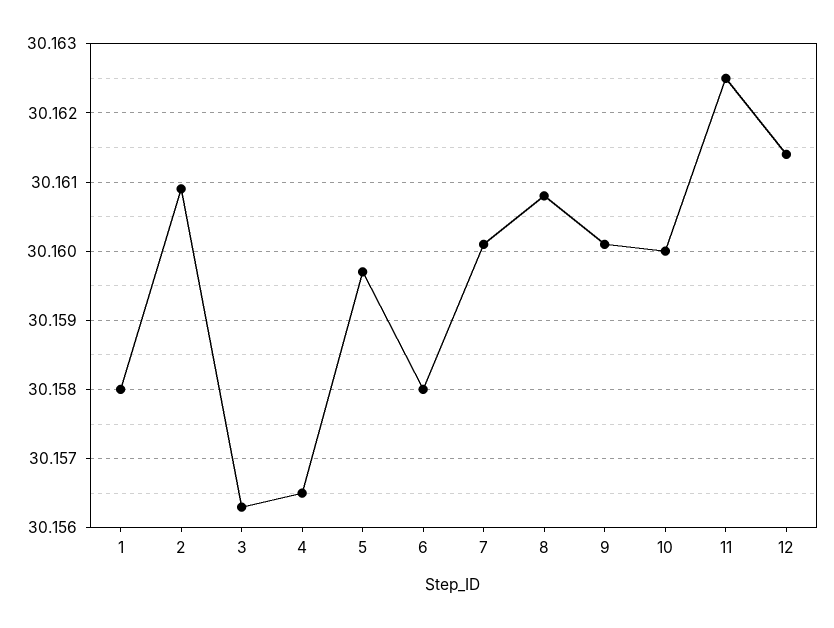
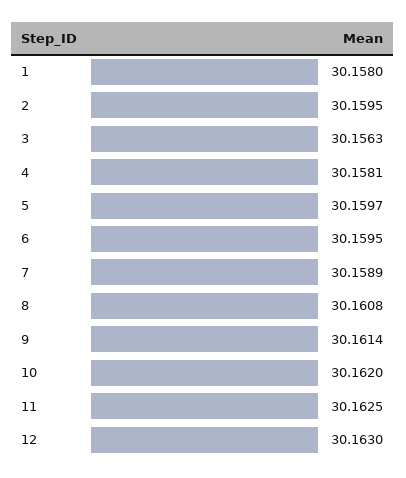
2: 30.1609 -> 30.1595
4: 30.1565 -> 30.1581
6: 30.158 -> 30.1595
7: 30.1601 -> 30.1589
9: 30.1601 -> 30.1614
10: 30.16 -> 30.162
12: 30.1614 -> 30.163

